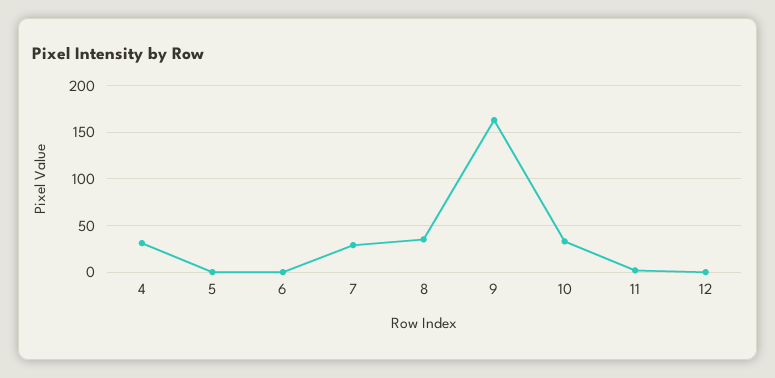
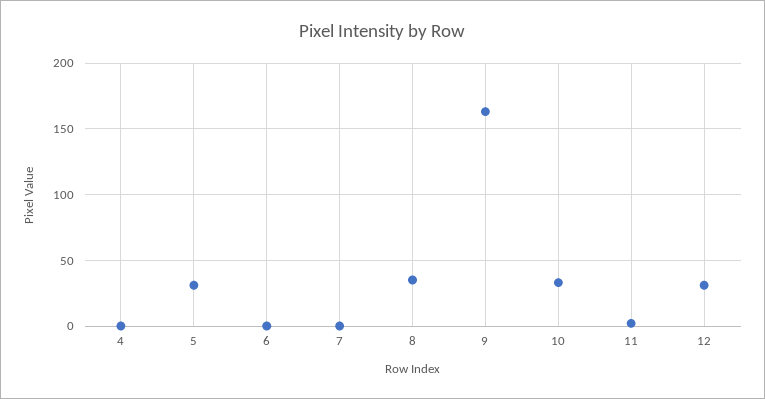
4: 30 -> 0
5: 0 -> 30
7: 30 -> 0
12: 0 -> 30

